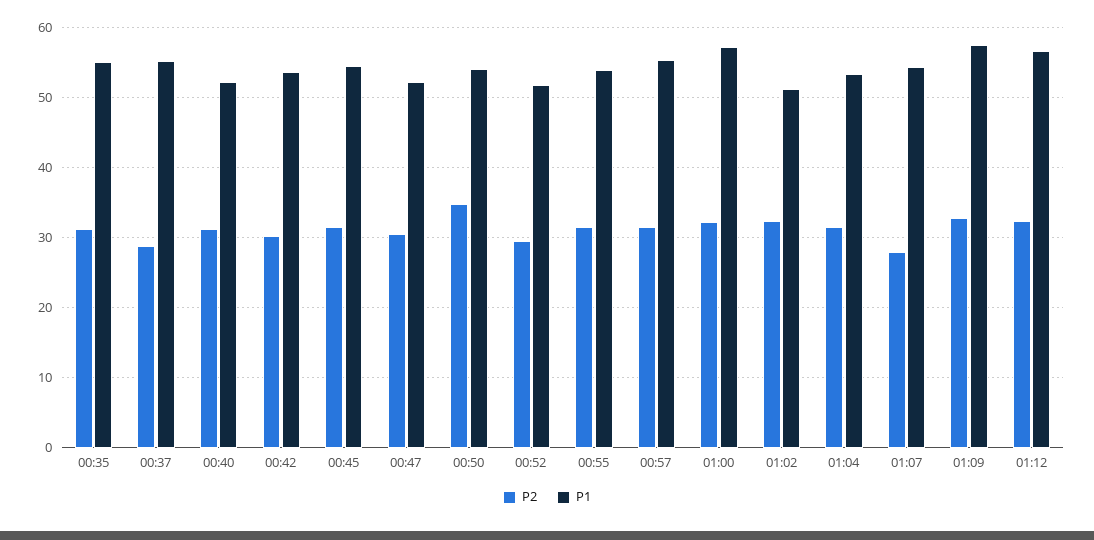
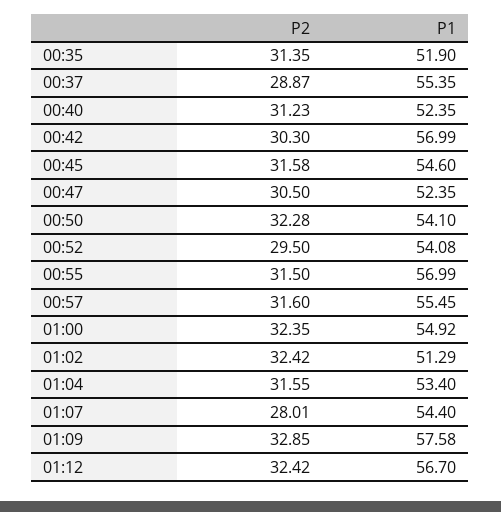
P1, 00:35: 55 -> 51.9
P1, 00:42: 54 -> 56.99
P2, 00:50: 35 -> 32.28
P1, 00:52: 52 -> 54.08
P1, 00:55: 54 -> 56.99
P1, 01:00: 57 -> 54.92

